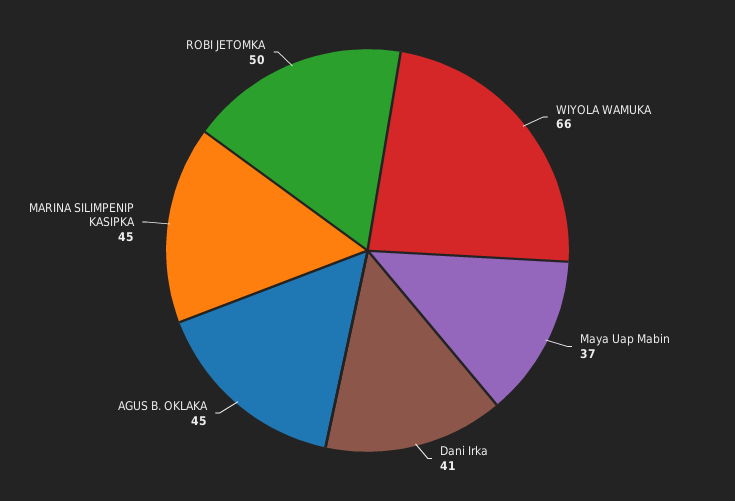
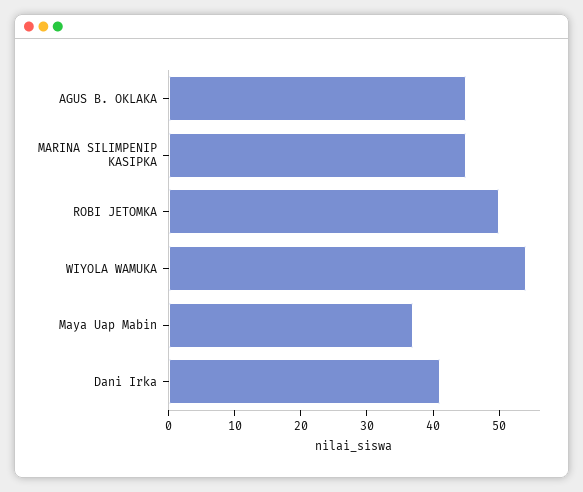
WIYOLA WAMUKA: 66 -> 55

